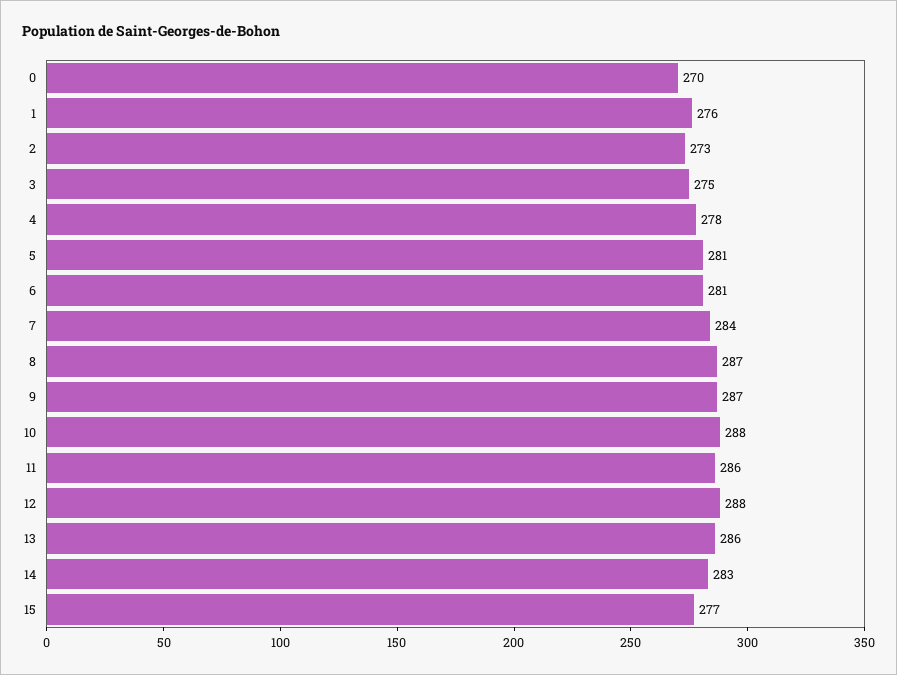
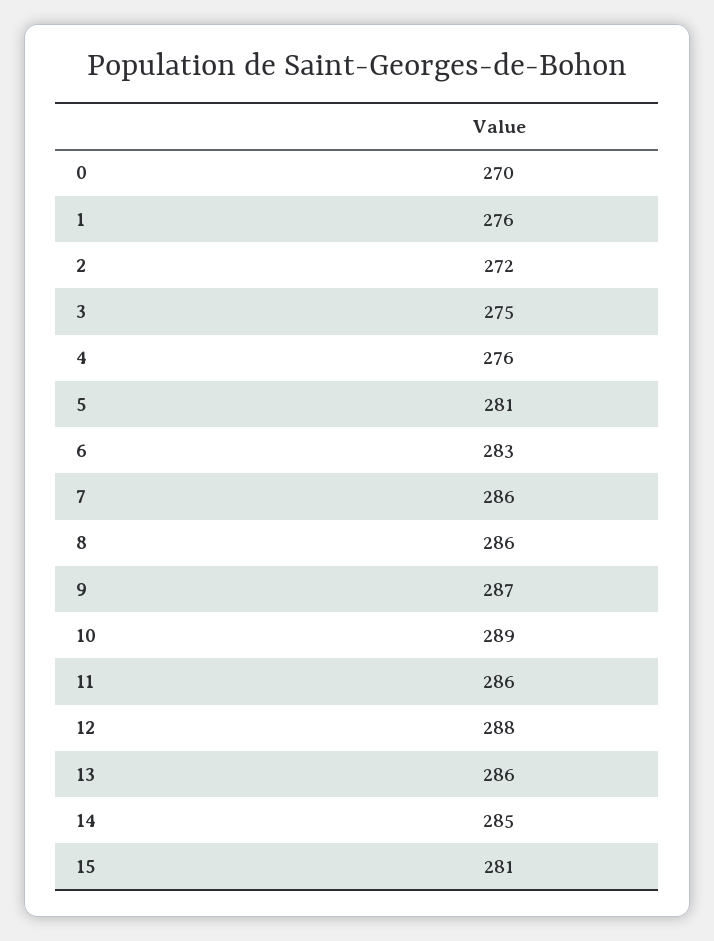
2: 273 -> 272
4: 278 -> 276
6: 281 -> 283
7: 284 -> 286
8: 287 -> 286
10: 288 -> 289
14: 283 -> 285
15: 277 -> 281

